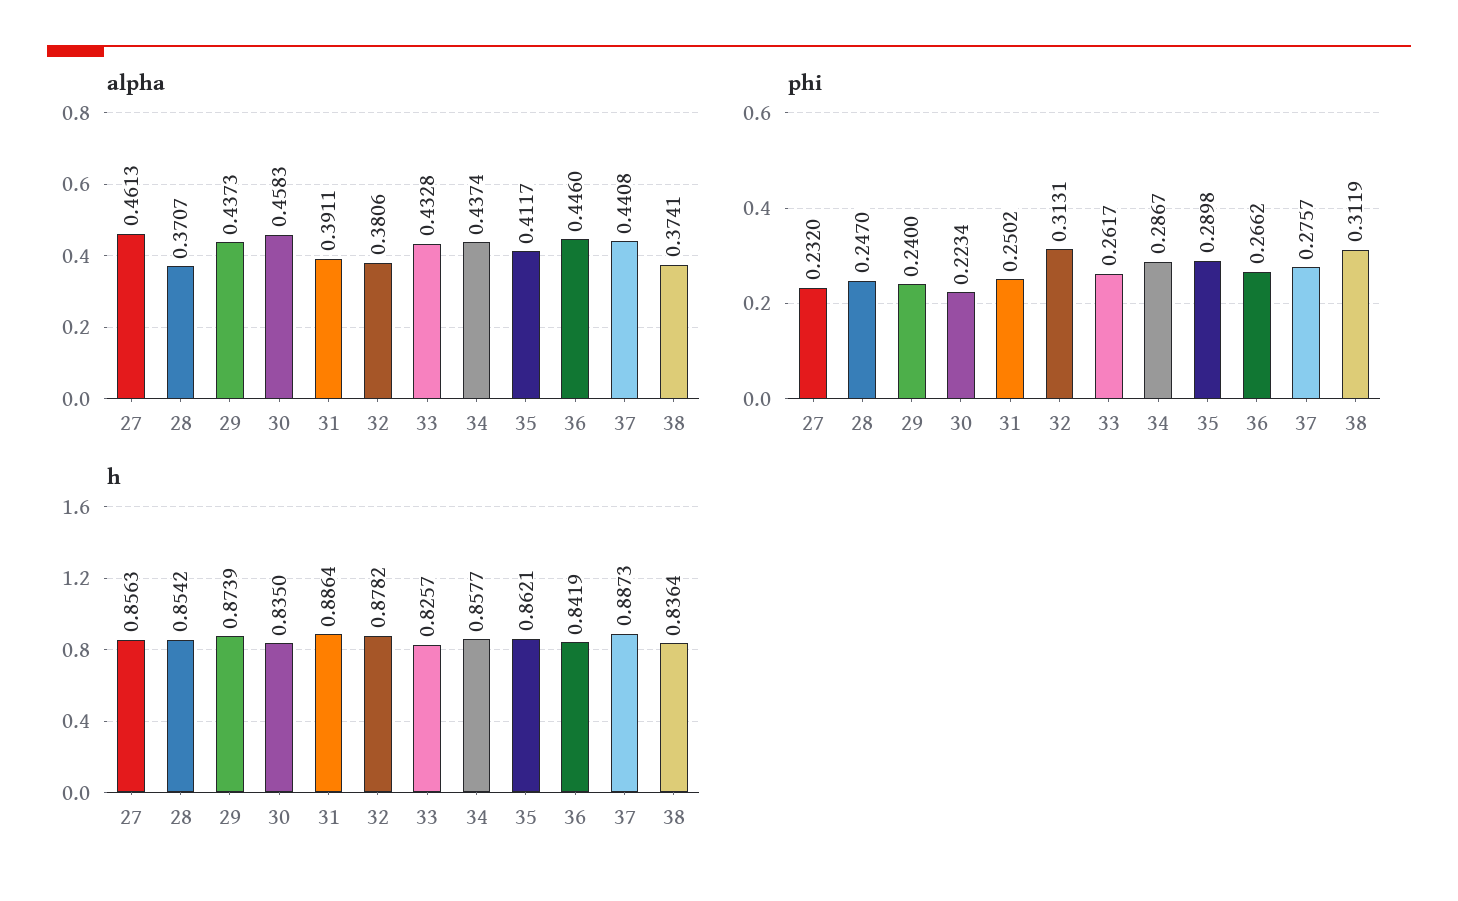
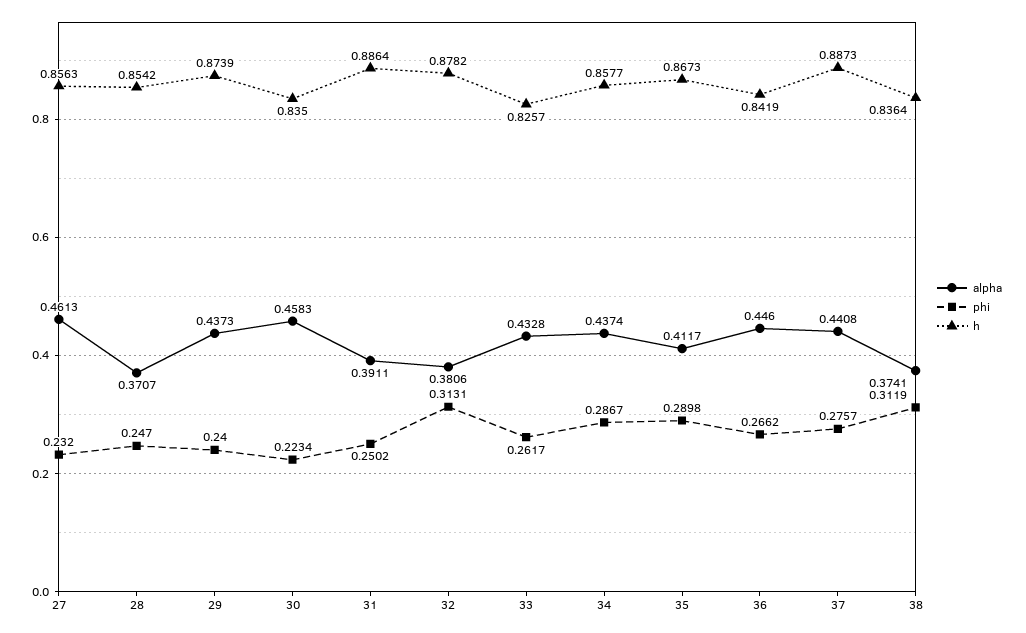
h, 35: 0.8621 -> 0.8673

